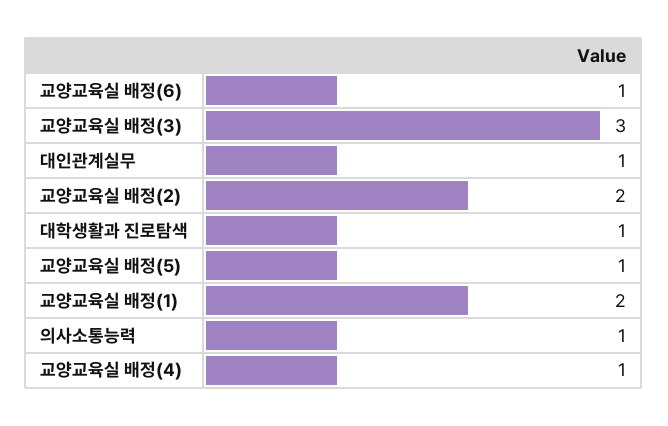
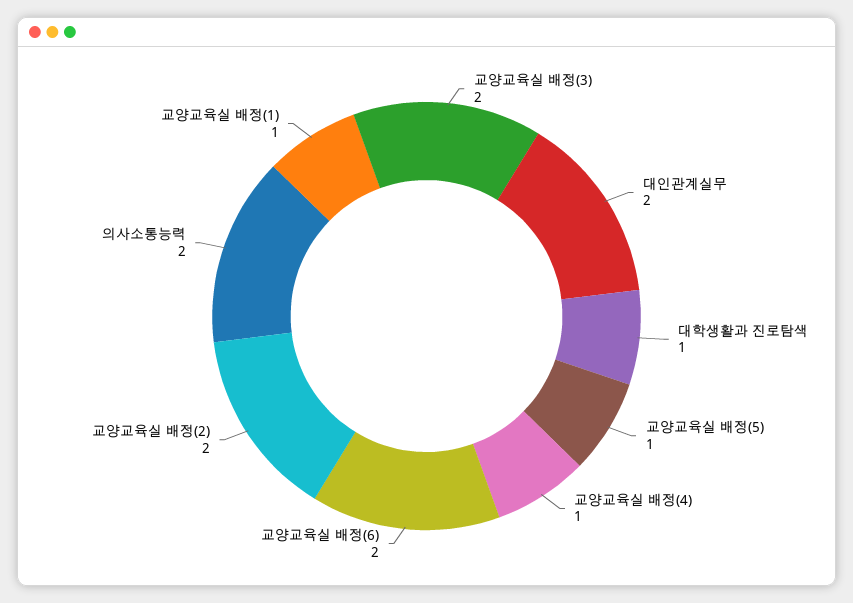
교양교육실 배정(6): 1 -> 2
교양교육실 배정(3): 3 -> 2
대인관계실무: 1 -> 2
교양교육실 배정(1): 2 -> 1
의사소통능력: 1 -> 2

